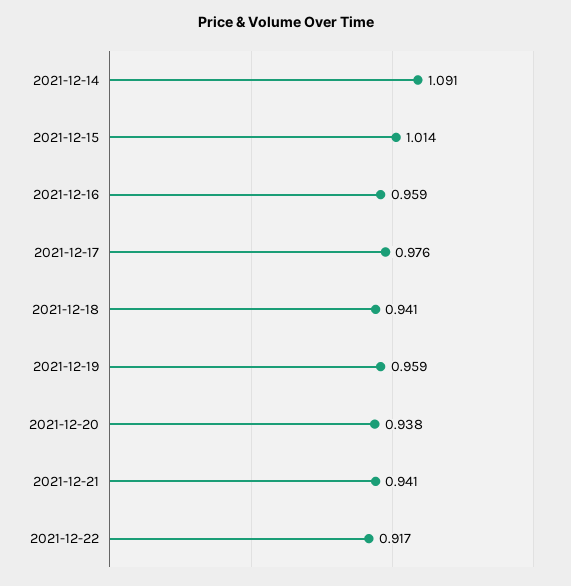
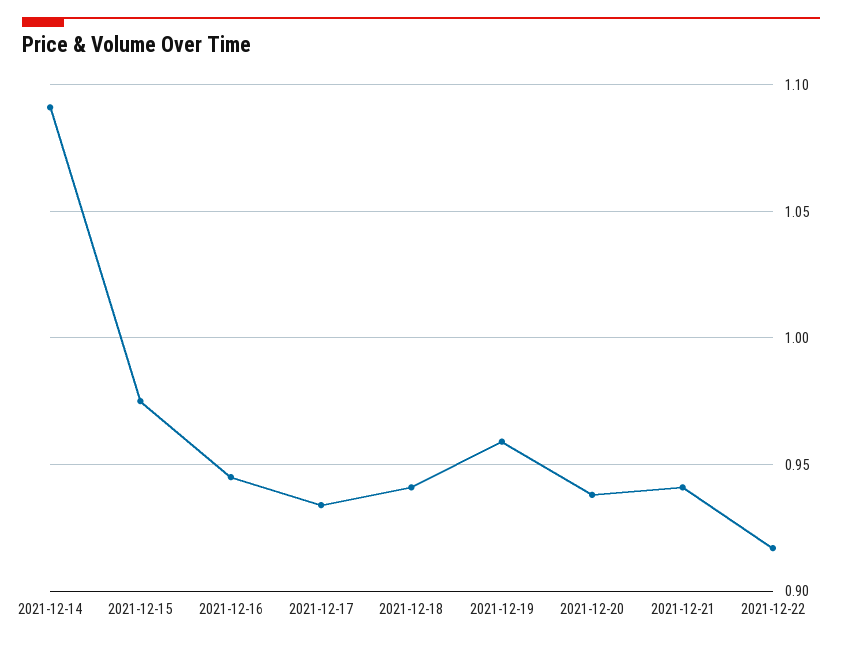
2021-12-15: 1.014 -> 0.975
2021-12-16: 0.959 -> 0.945
2021-12-17: 0.976 -> 0.935

